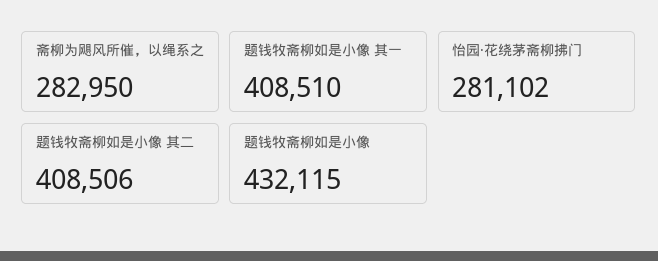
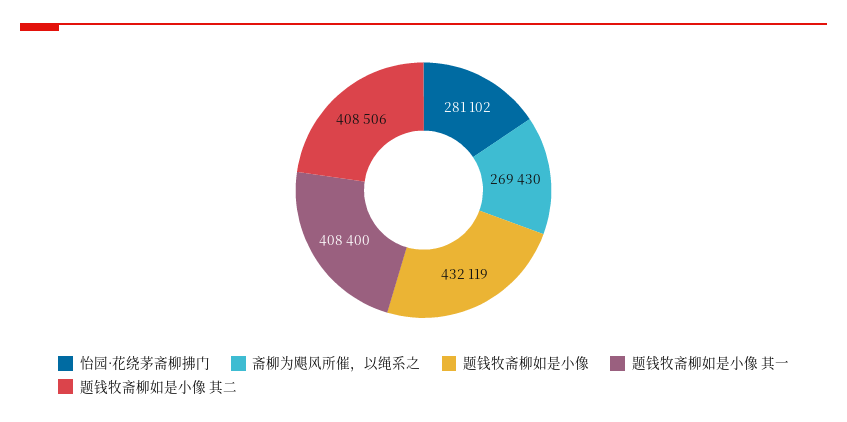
斋柳为飓风所催，以绳系之: 282950 -> 269430
题钱牧斋柳如是小像 其一: 408510 -> 408400
题钱牧斋柳如是小像: 432115 -> 432119

